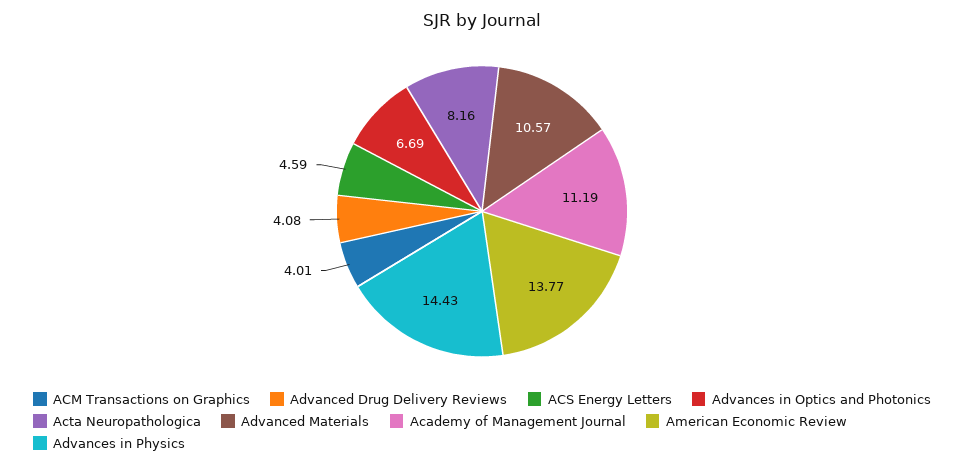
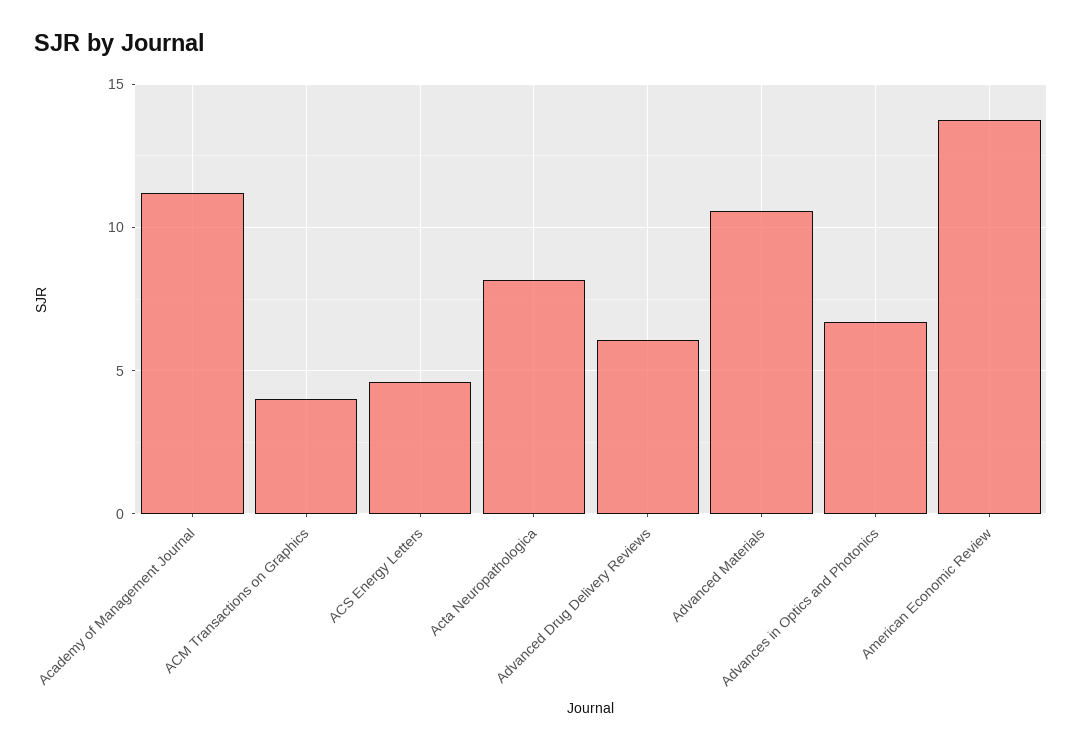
Advanced Drug Delivery Reviews: 4.08 -> 6
Advances in Physics: 14.43 -> none

